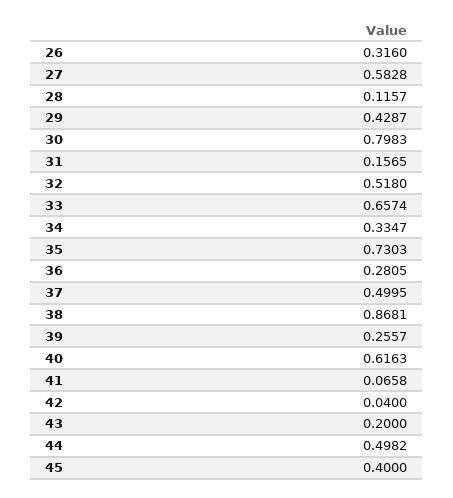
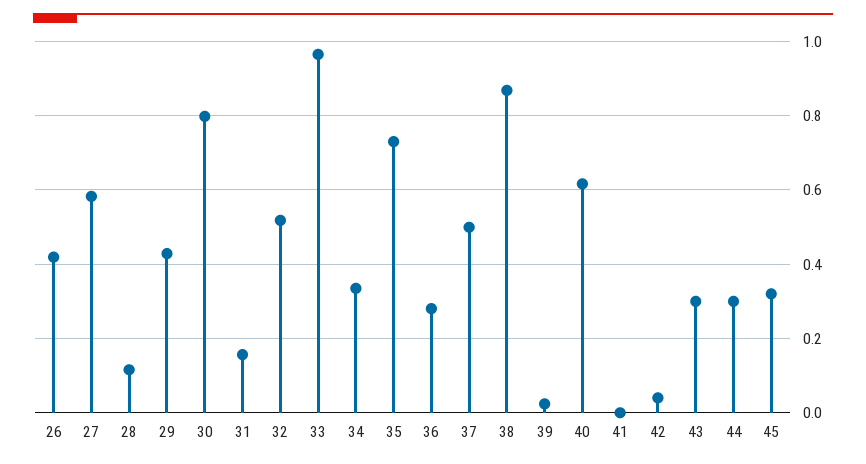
26: 0.316 -> 0.42
33: 0.6574 -> 0.96
39: 0.2557 -> 0.02
41: 0.0658 -> 0
43: 0.2 -> 0.3
44: 0.4982 -> 0.3
45: 0.4 -> 0.32

